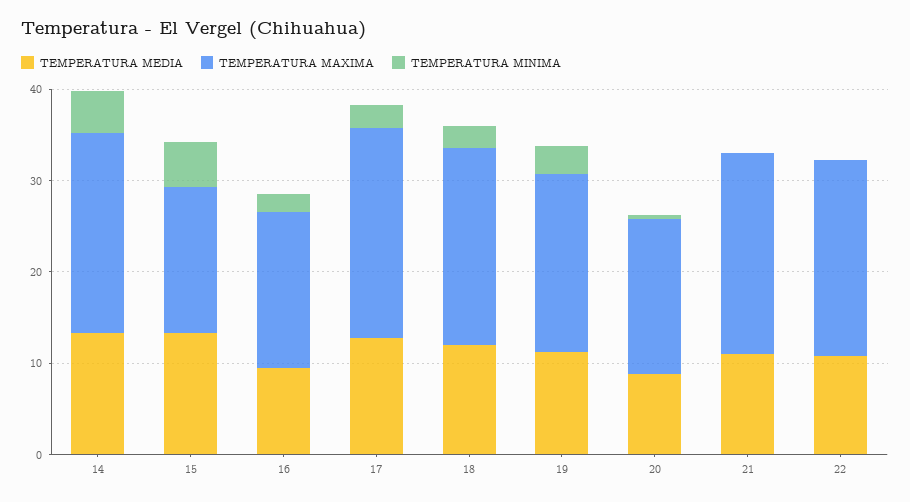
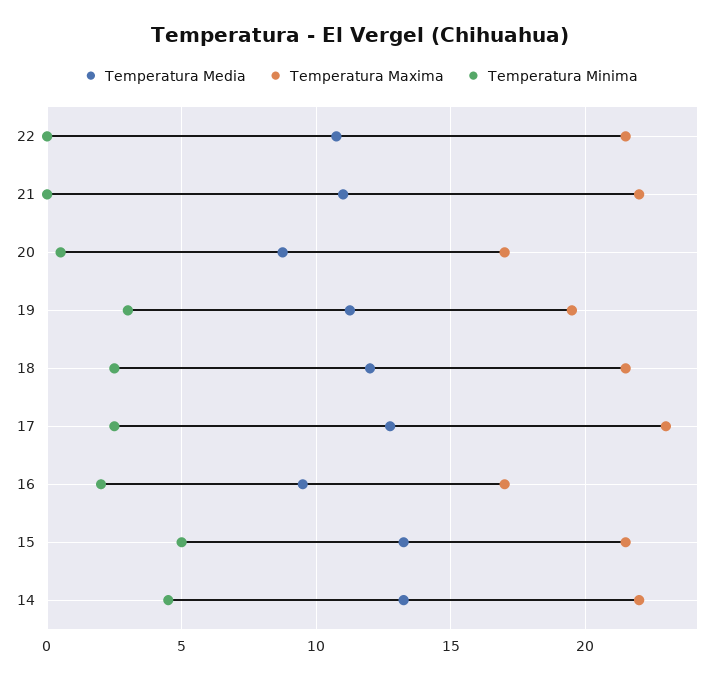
TEMPERATURA MAXIMA, 15: 16 -> 21.5

